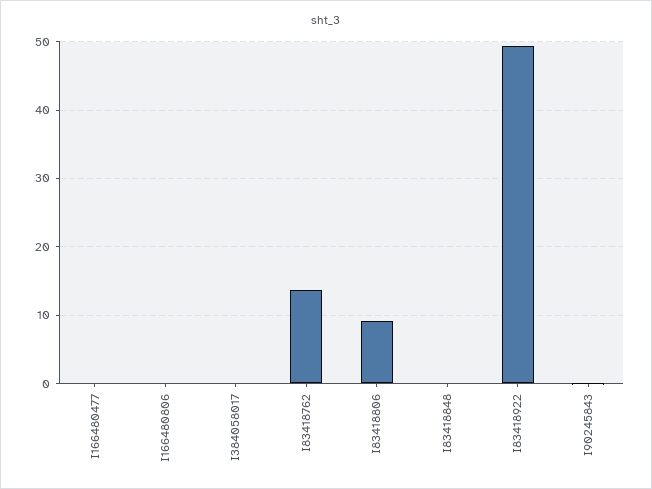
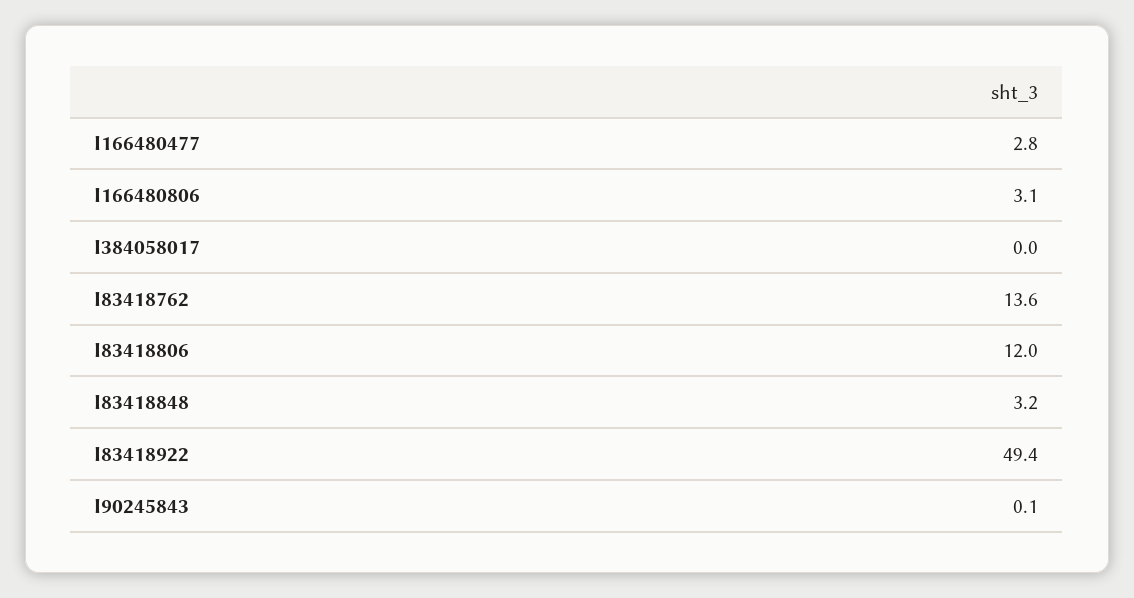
I166480477: 0 -> 2.8
I166480806: 0 -> 3.1
I83418806: 9 -> 12
I83418848: 0 -> 3.2

